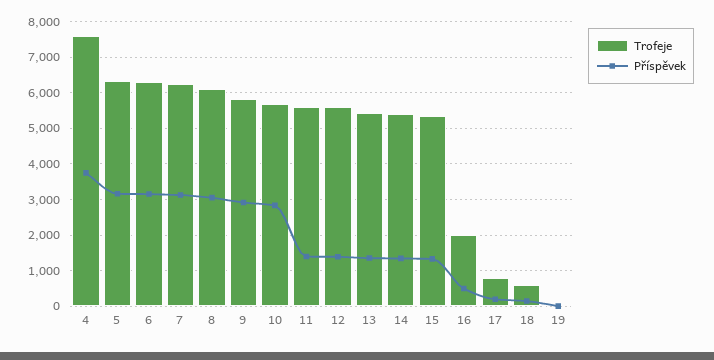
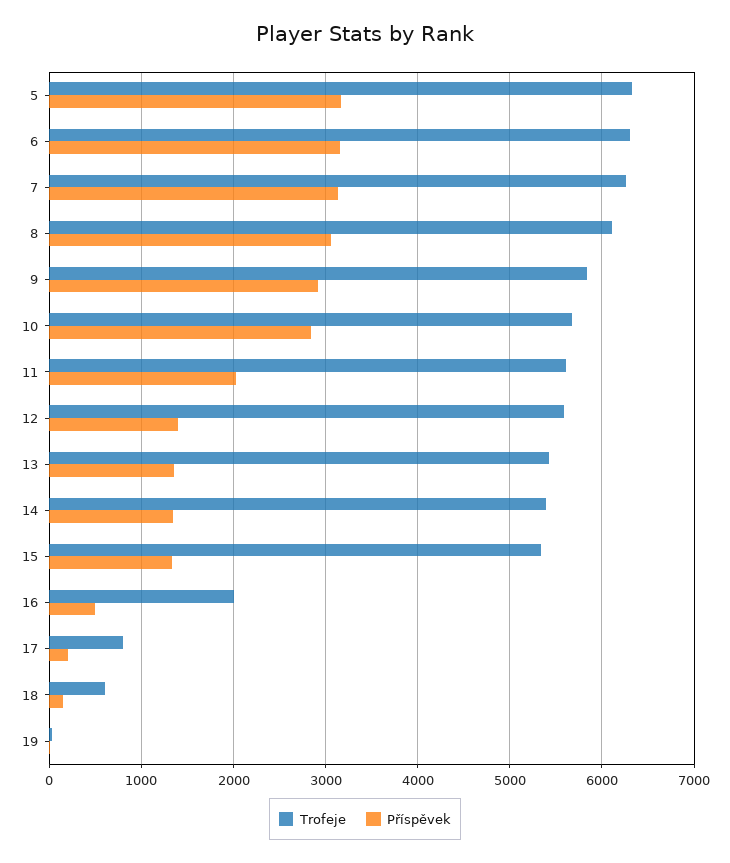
Trofeje, 4: 7600 -> none
Příspěvek, 4: 3800 -> none
Příspěvek, 11: 1400 -> 2000

